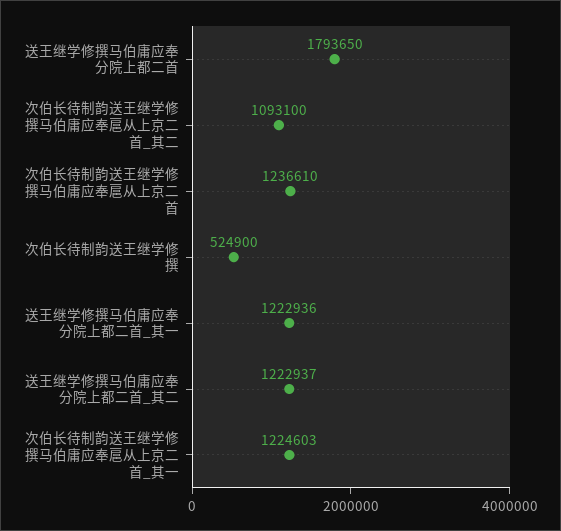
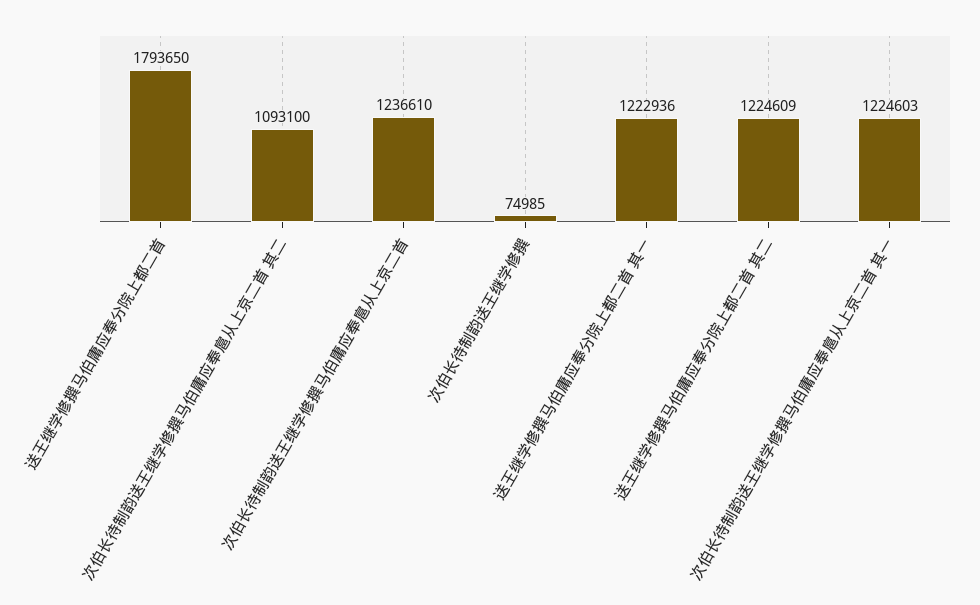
次伯长待制韵送王继学修撰: 524900 -> 74985
送王继学修撰马伯庸应奉分院上都二首_其二: 1222937 -> 1224609

